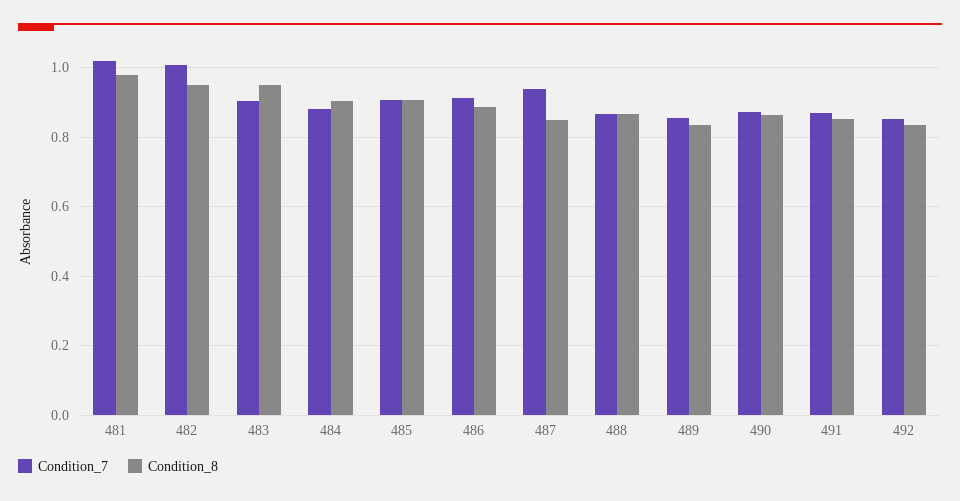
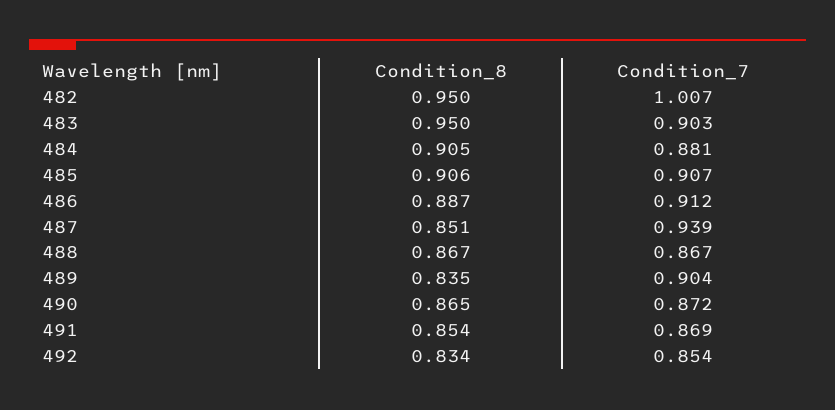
Condition_7, 481: 1.02 -> none
Condition_8, 481: 0.98 -> none
Condition_7, 489: 0.86 -> 0.904

